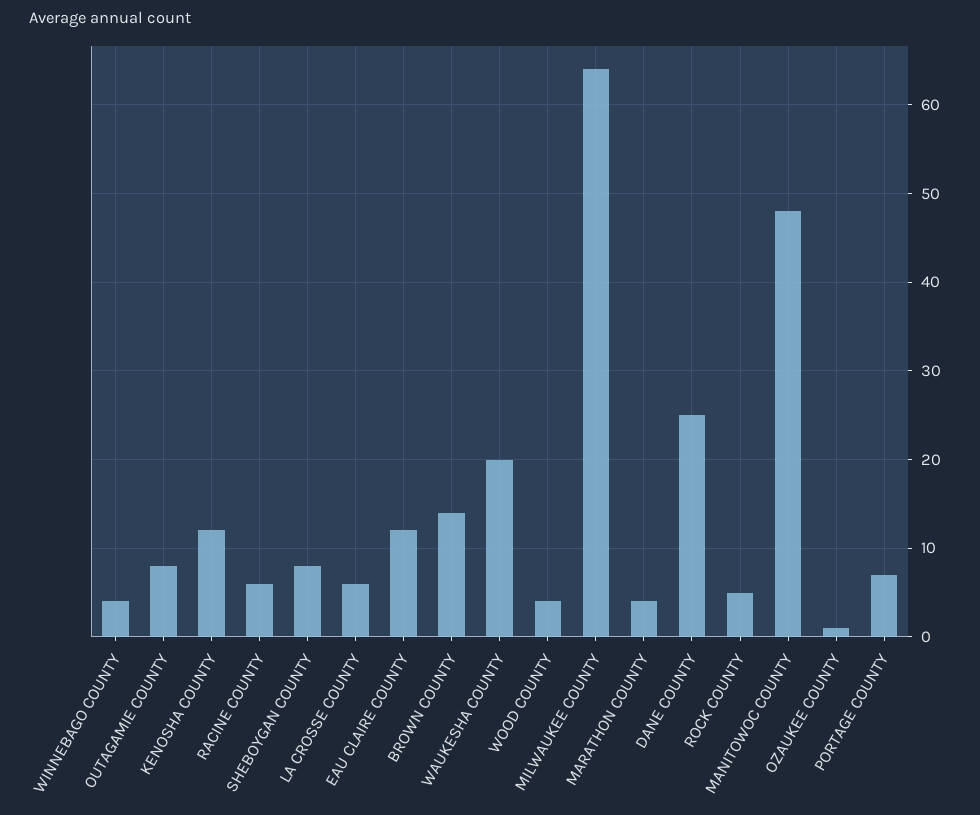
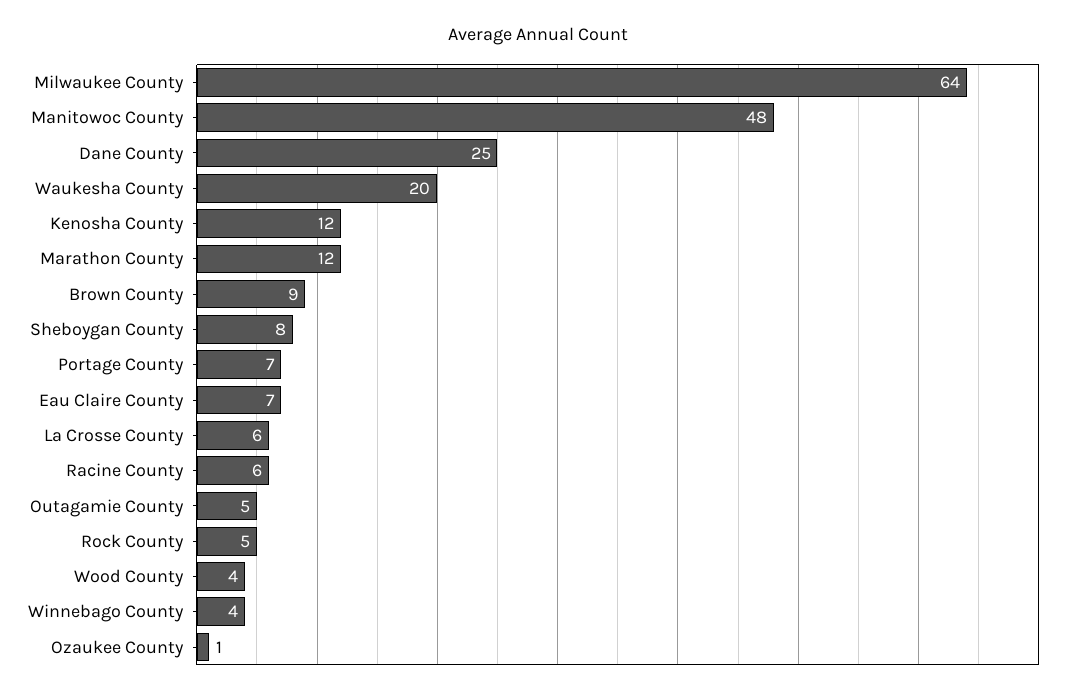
OUTAGAMIE COUNTY: 8 -> 5
EAU CLAIRE COUNTY: 12 -> 7
BROWN COUNTY: 14 -> 9
MARATHON COUNTY: 4 -> 12

